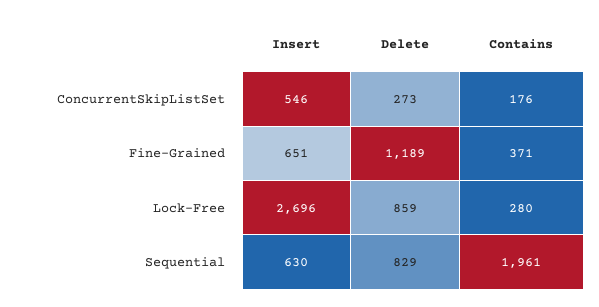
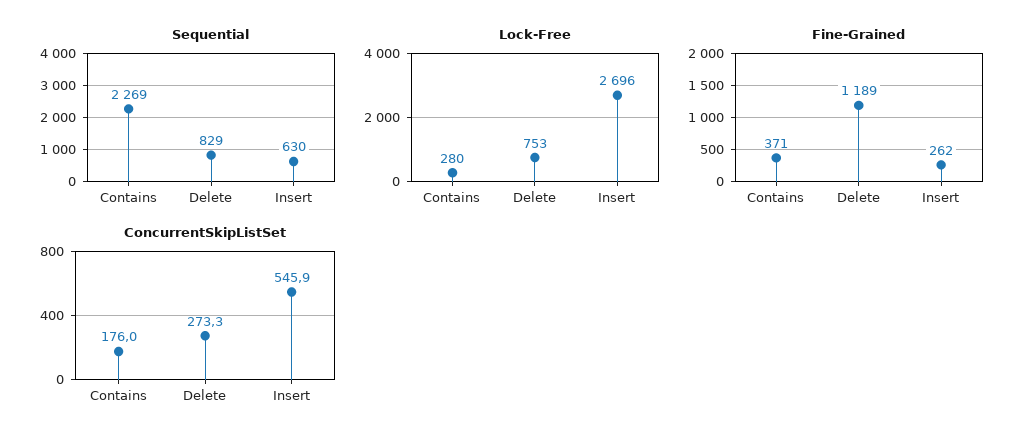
Fine-Grained, Insert: 651 -> 262
Lock-Free, Delete: 859 -> 753
Sequential, Contains: 1961 -> 2269

